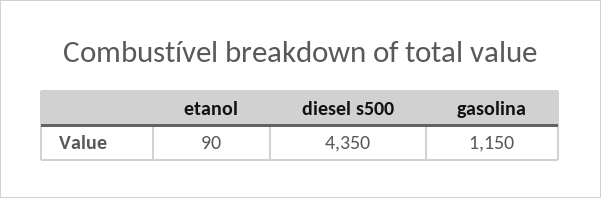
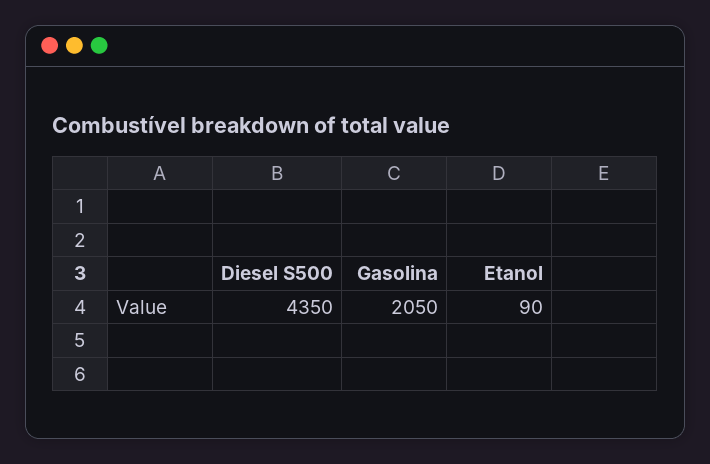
gasolina: 1150 -> 2050

